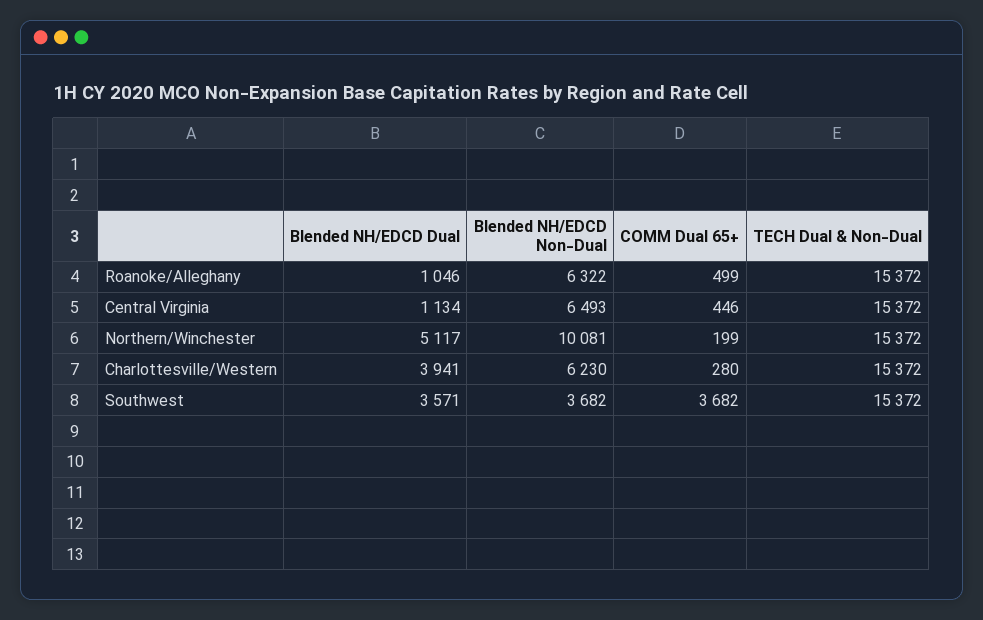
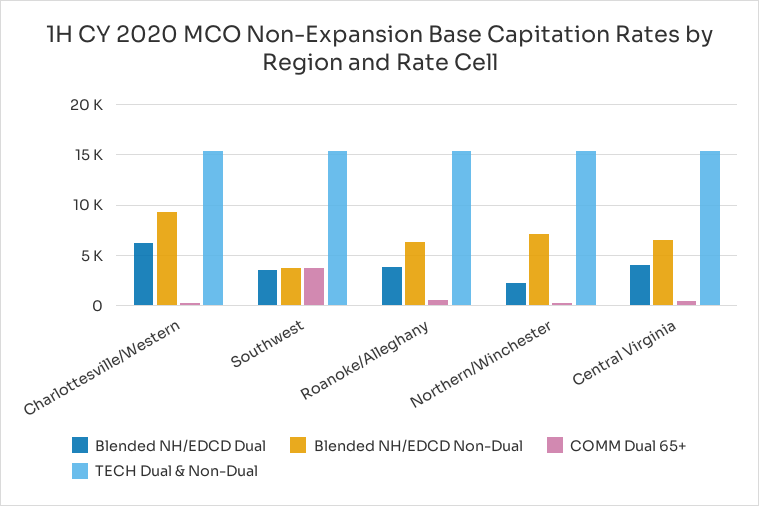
Blended NH/EDCD Dual, Roanoke/Alleghany: 1046 -> 4000
Blended NH/EDCD Dual, Central Virginia: 1134 -> 4000
Blended NH/EDCD Dual, Northern/Winchester: 5117 -> 2000
Blended NH/EDCD Non-Dual, Northern/Winchester: 10081 -> 7000
Blended NH/EDCD Dual, Charlottesville/Western: 3941 -> 6000
Blended NH/EDCD Non-Dual, Charlottesville/Western: 6230 -> 9000

